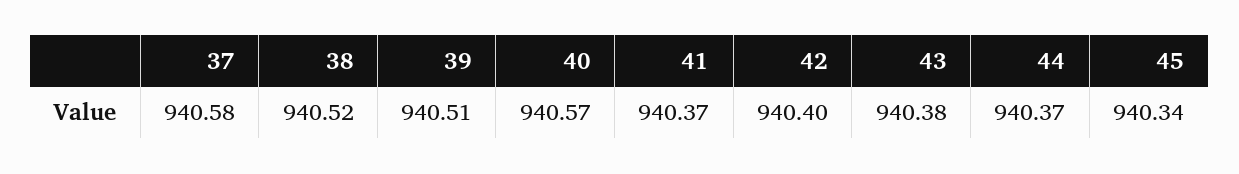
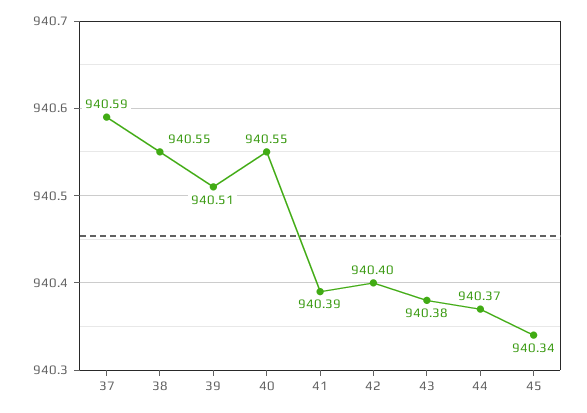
37: 940.58 -> 940.59
38: 940.52 -> 940.55
40: 940.57 -> 940.55
41: 940.37 -> 940.39

